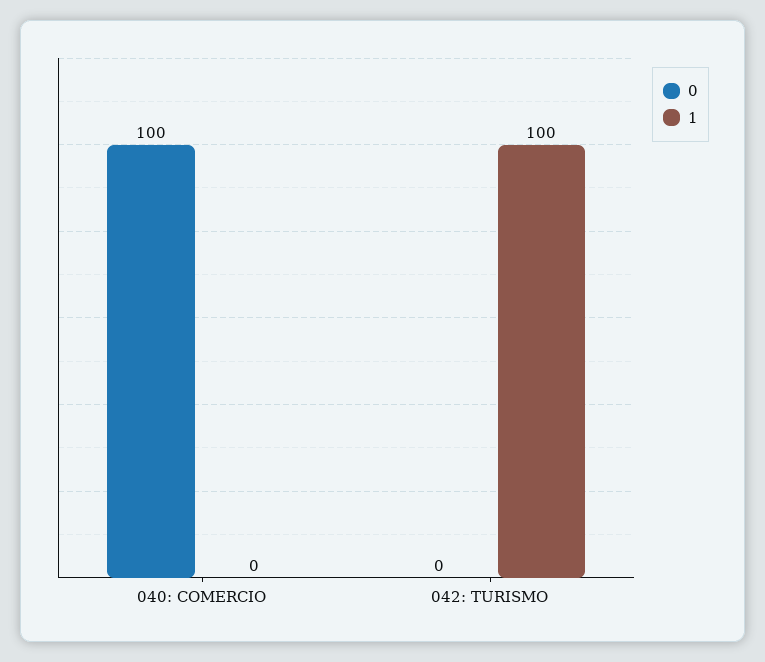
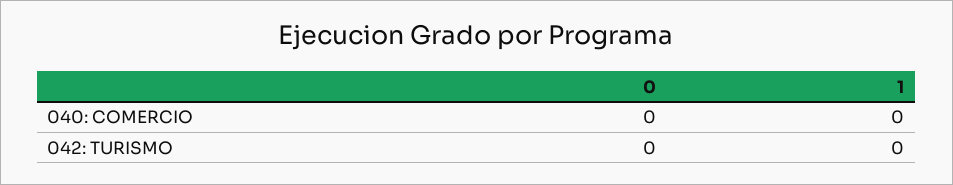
0, 040: COMERCIO: 100 -> 0
1, 042: TURISMO: 100 -> 0

